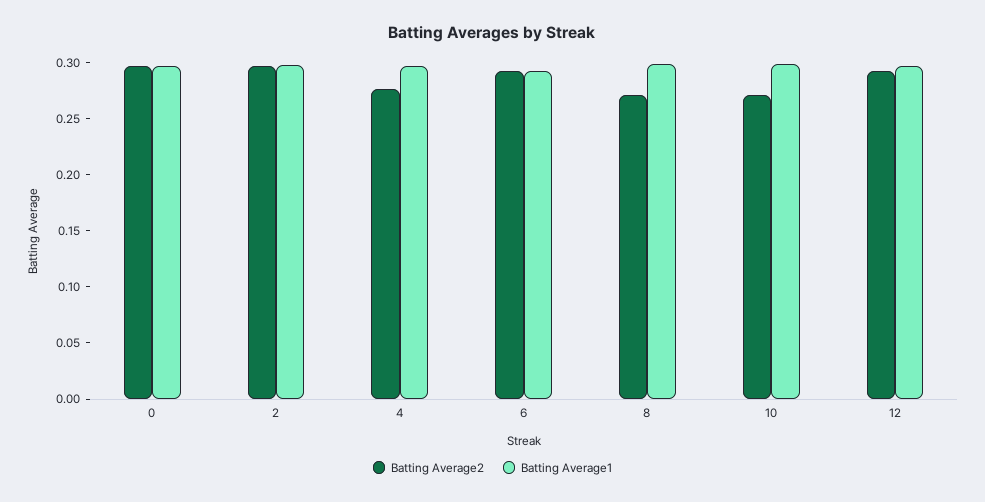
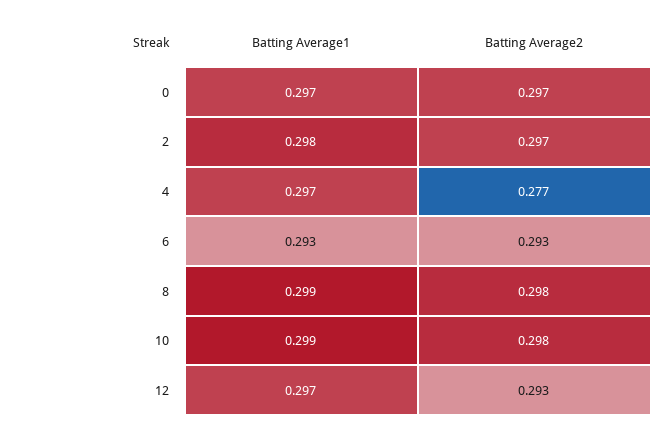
Batting Average2, 8: 0.27 -> 0.298
Batting Average2, 10: 0.27 -> 0.298

